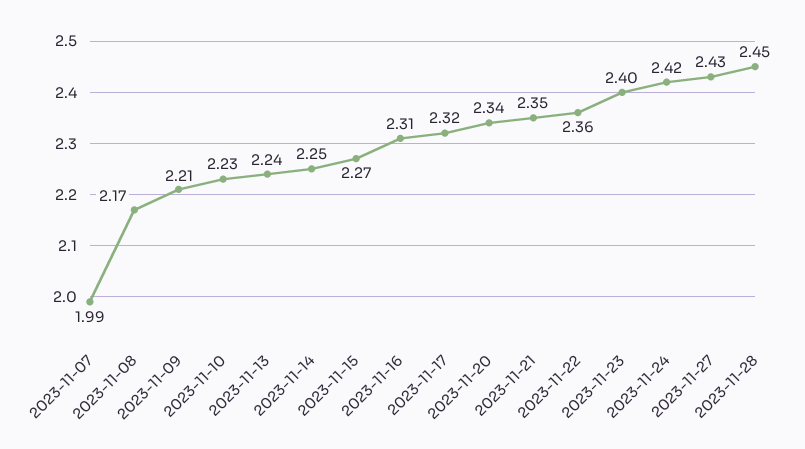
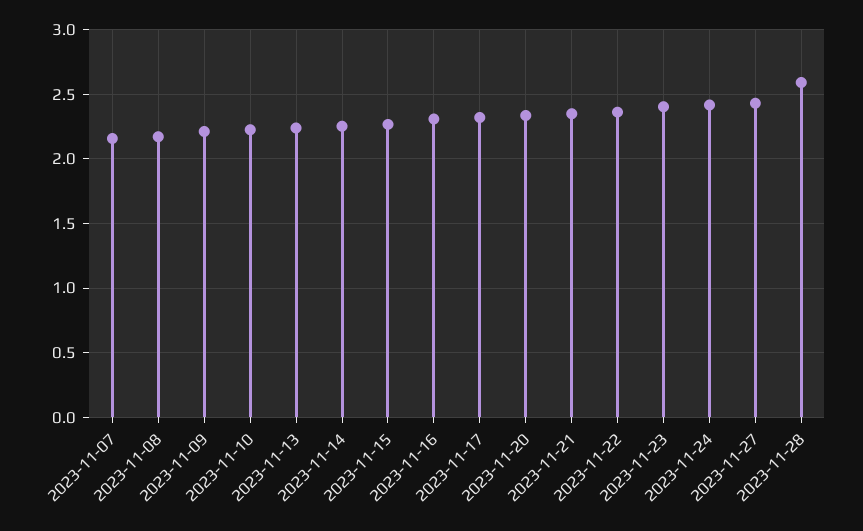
2023-11-07: 1.99 -> 2.15
2023-11-28: 2.45 -> 2.6

